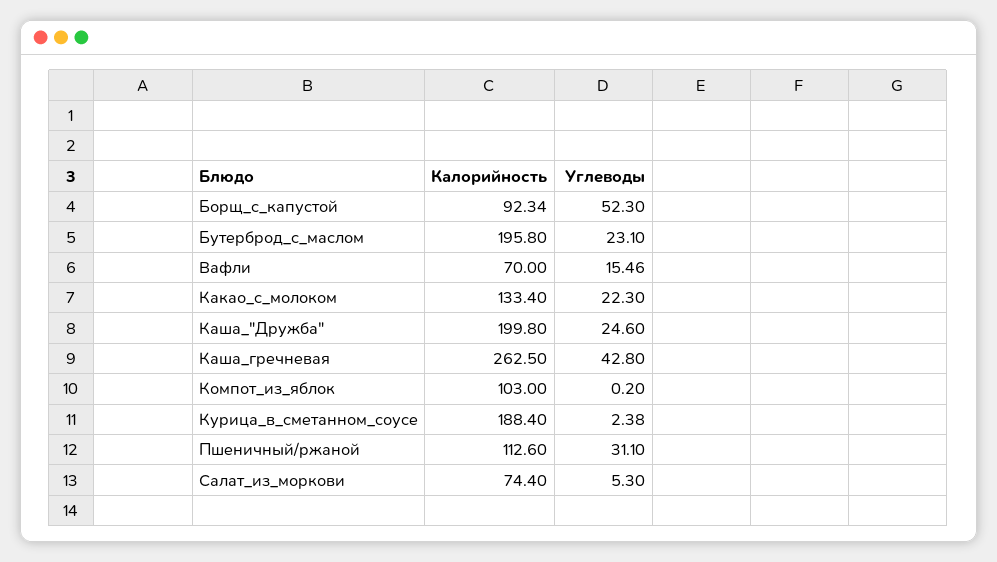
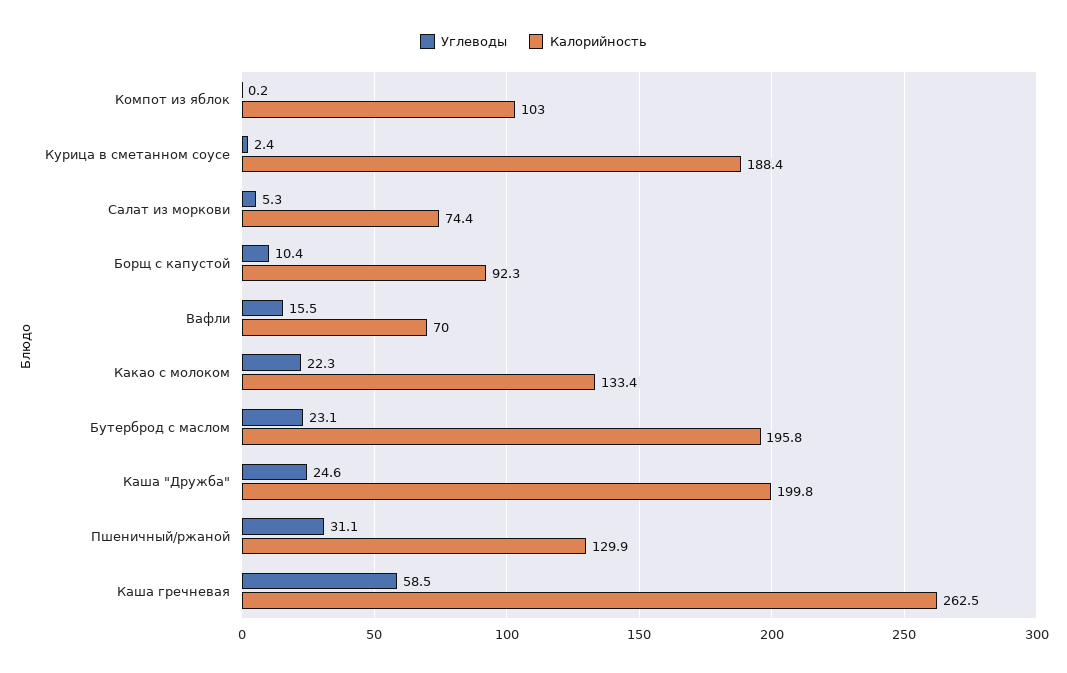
Углеводы, Борщ_с_капустой: 52.3 -> 10.4
Углеводы, Каша_гречневая: 42.8 -> 58.5
Калорийность, Пшеничный/ржаной: 112.6 -> 129.9

